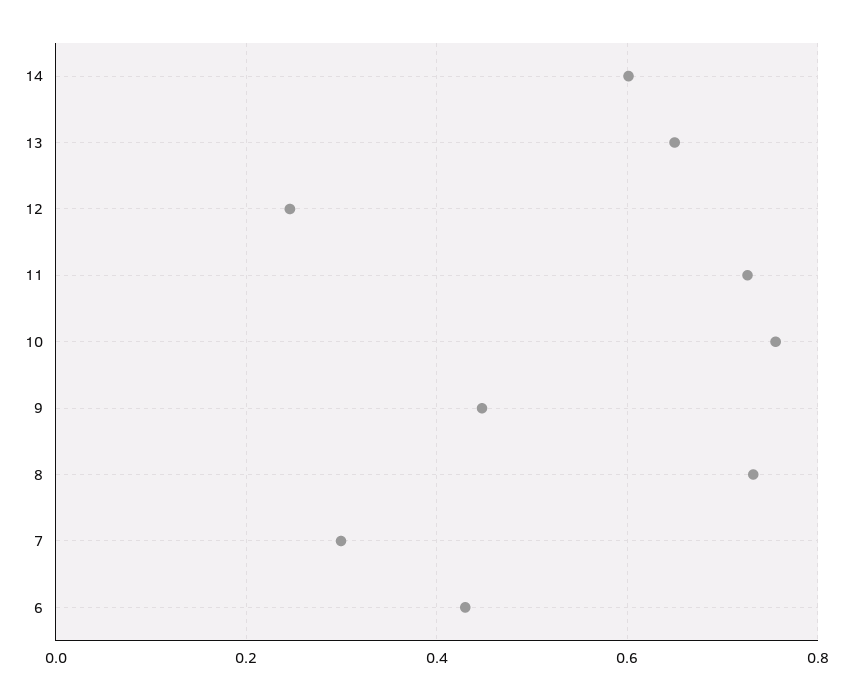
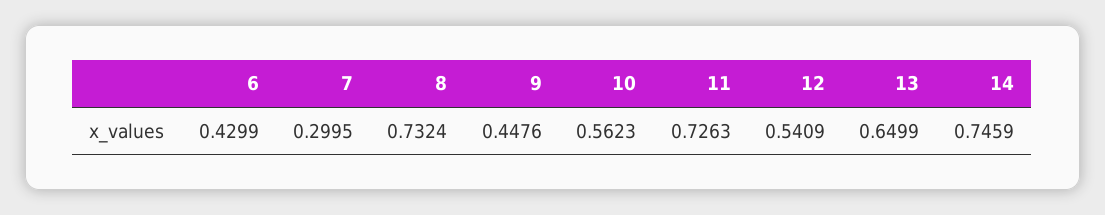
14: 0.6 -> 0.7459
12: 0.24 -> 0.5409
10: 0.76 -> 0.5623

